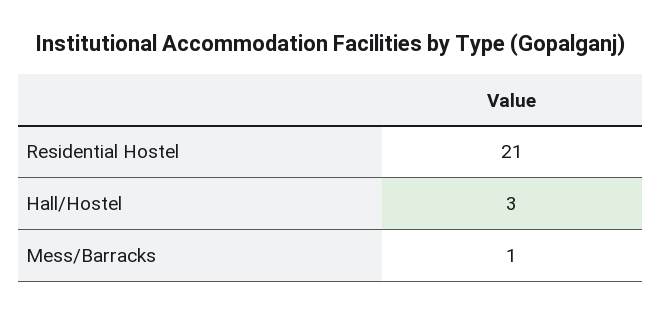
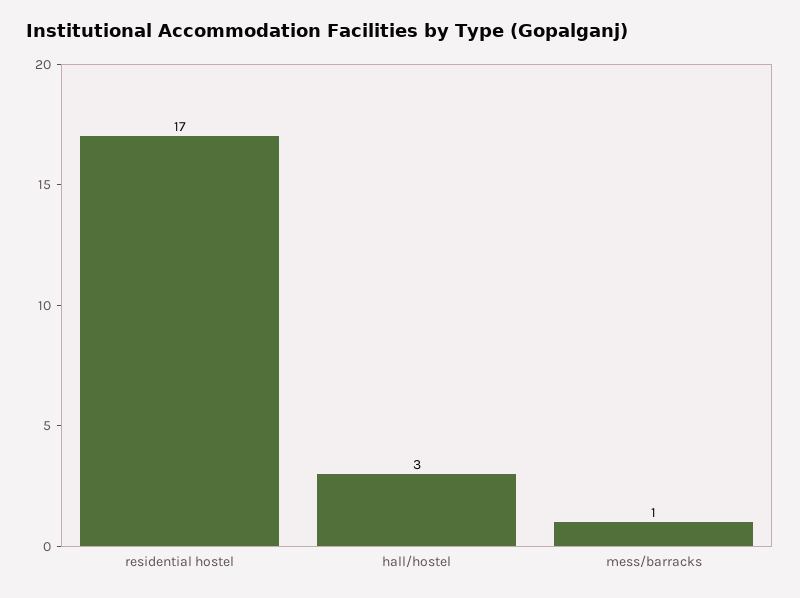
Residential Hostel: 21 -> 17

